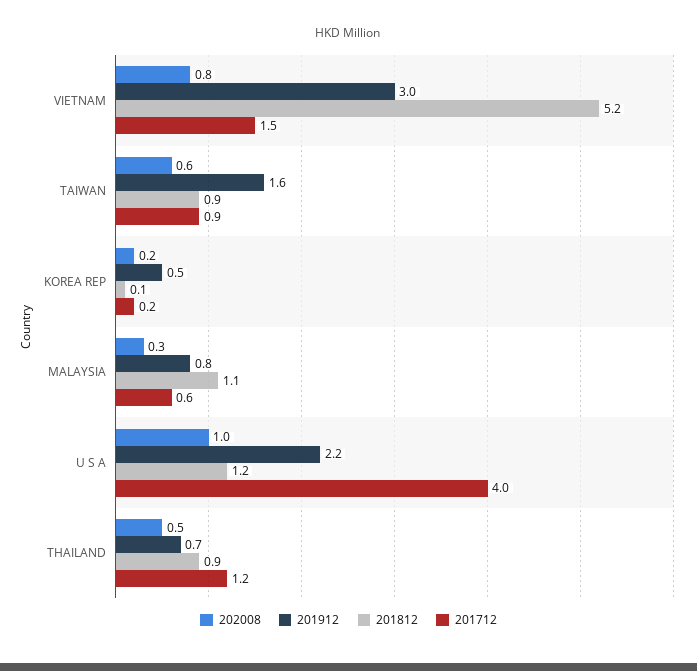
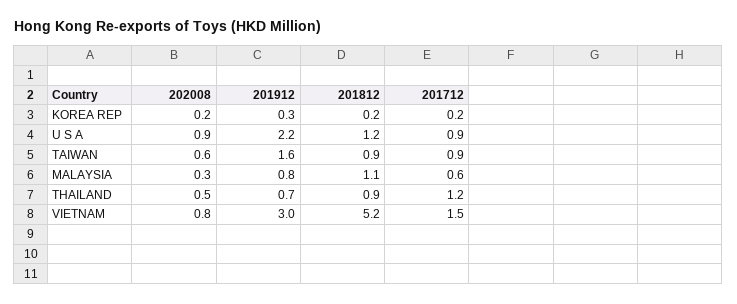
201912, KOREA REP: 0.5 -> 0.3
201812, KOREA REP: 0.1 -> 0.2
202008, U S A: 1 -> 0.9
201712, U S A: 4 -> 0.9

